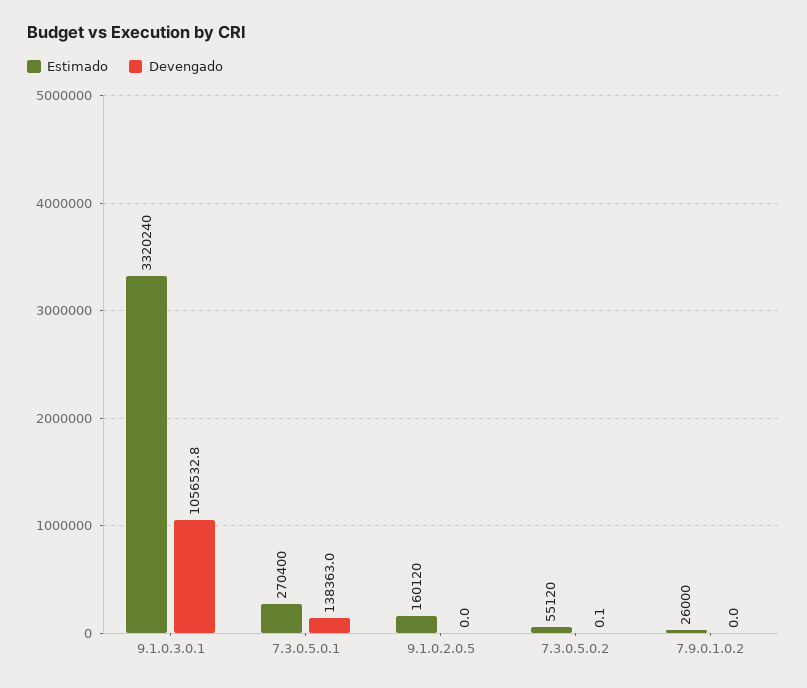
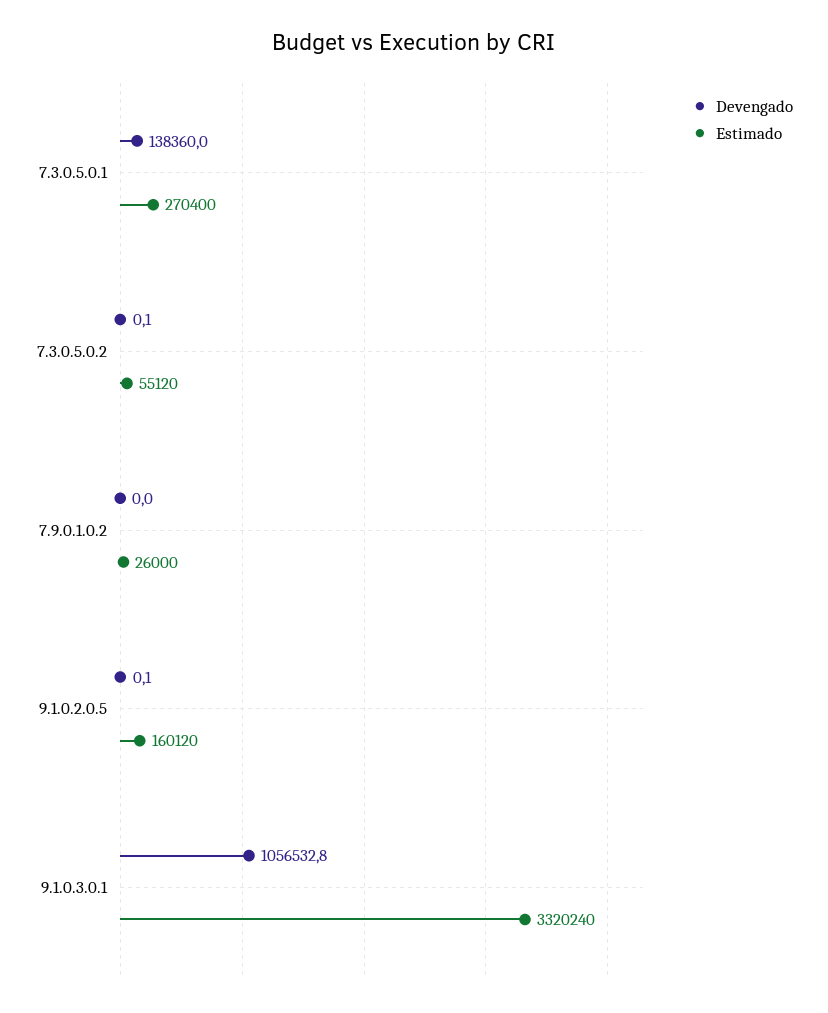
Devengado, 7.3.0.5.0.1: 138363 -> 138360
Devengado, 9.1.0.2.0.5: 0 -> 0.1

